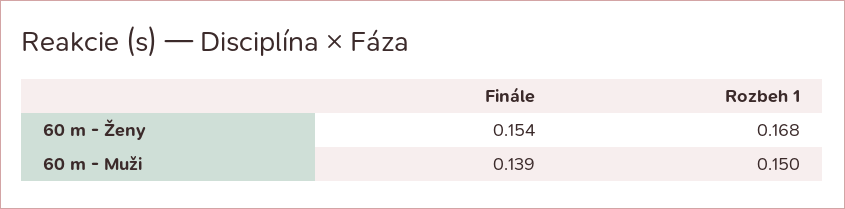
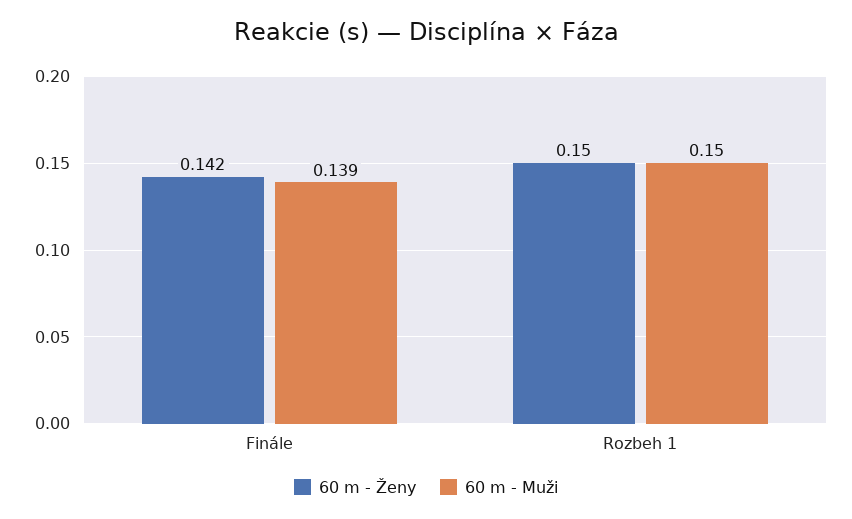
60 m - Ženy, Finále: 0.154 -> 0.142
60 m - Ženy, Rozbeh 1: 0.168 -> 0.15

